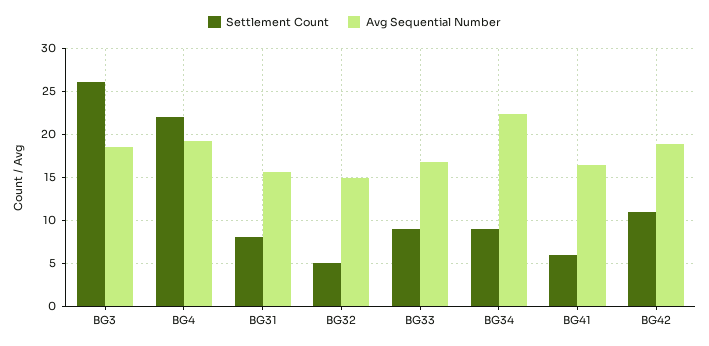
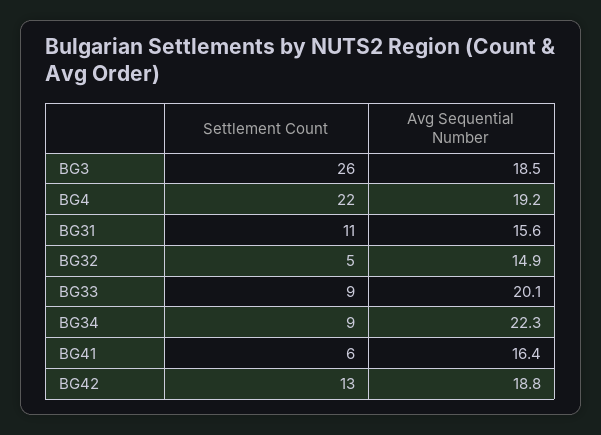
Settlement Count, BG31: 8 -> 11
Avg Sequential Number, BG33: 17 -> 20.1
Settlement Count, BG42: 11 -> 13

